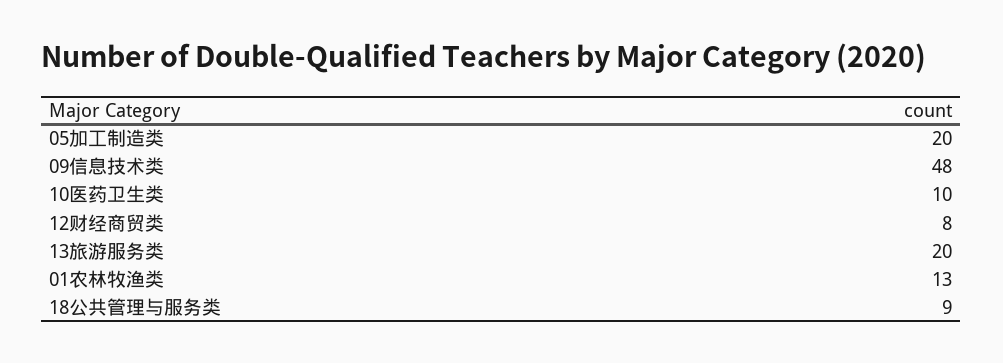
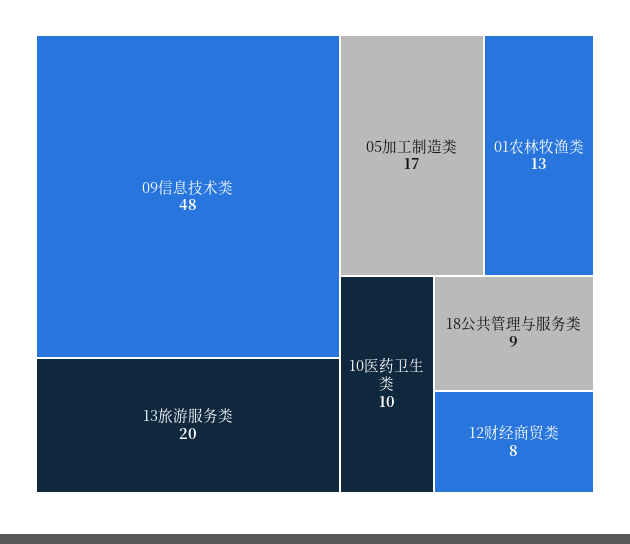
05加工制造类: 20 -> 17

